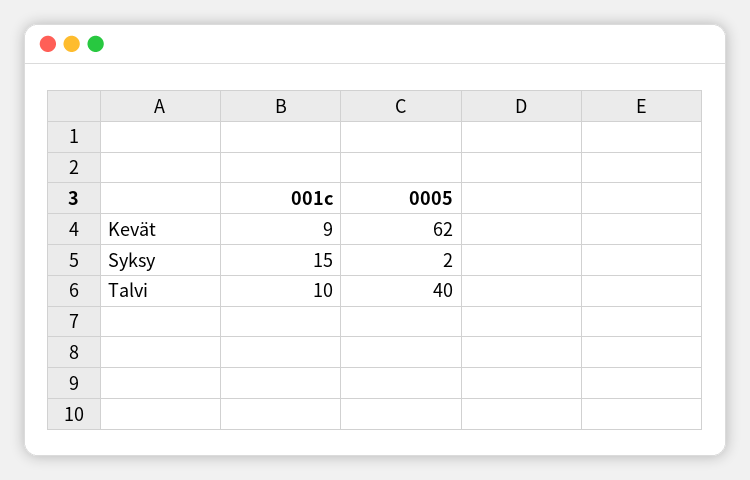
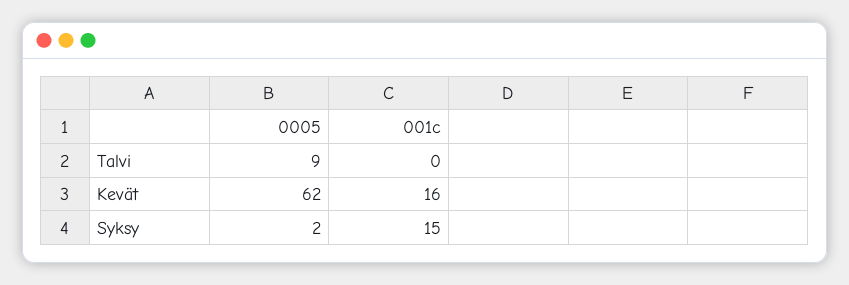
001c, Kevät: 9 -> 16
001c, Talvi: 10 -> 0
0005, Talvi: 40 -> 9

